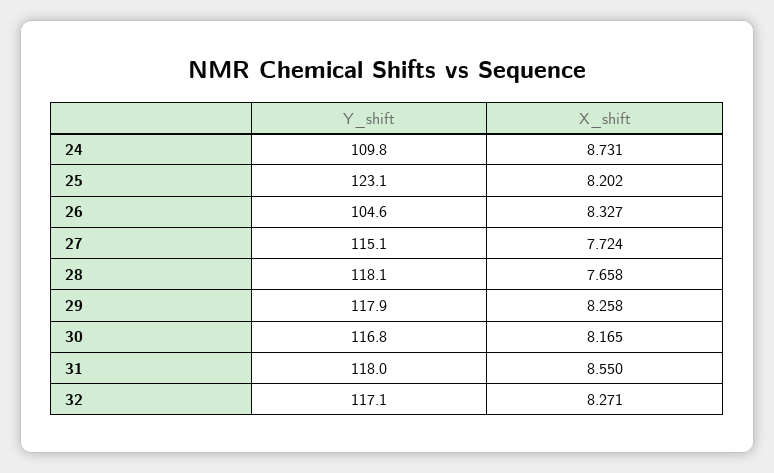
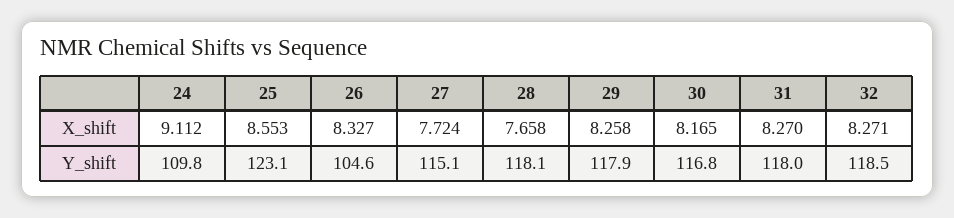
X_shift, 24: 8.731 -> 9.112
X_shift, 25: 8.202 -> 8.553
X_shift, 31: 8.55 -> 8.27
Y_shift, 32: 117.1 -> 118.5

